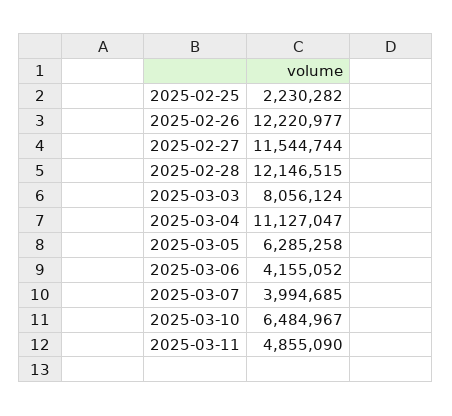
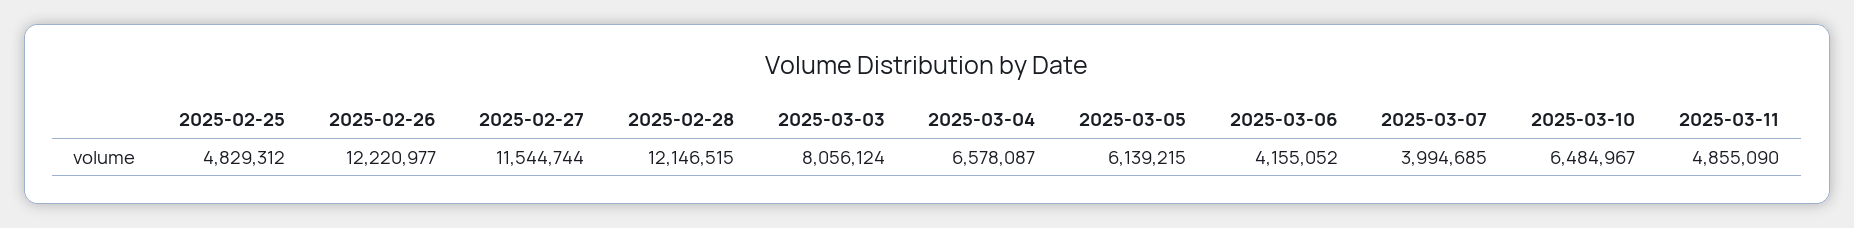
2025-02-25: 2230282 -> 4829312
2025-03-04: 11127047 -> 6578087
2025-03-05: 6285258 -> 6139215

